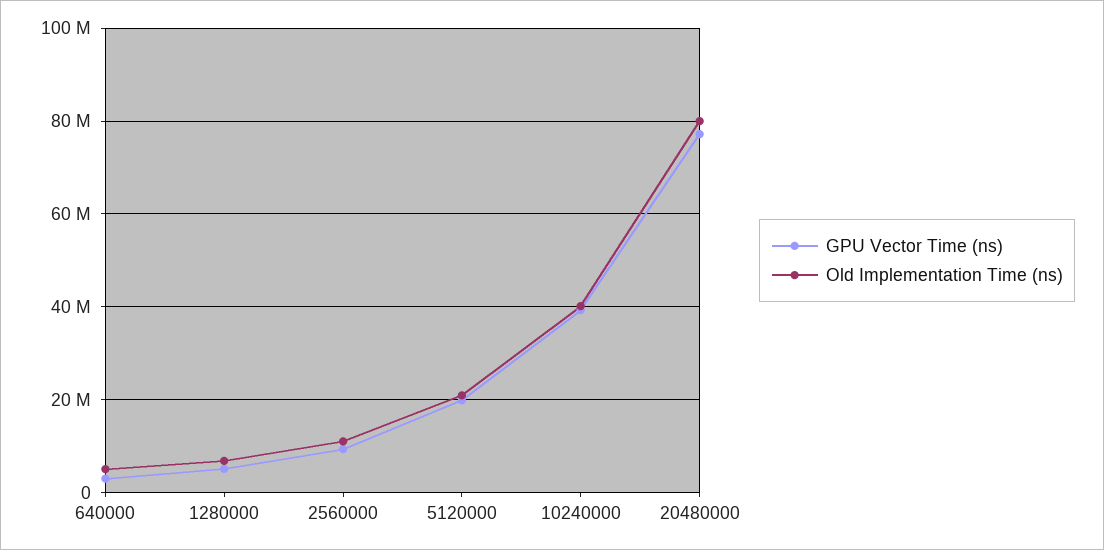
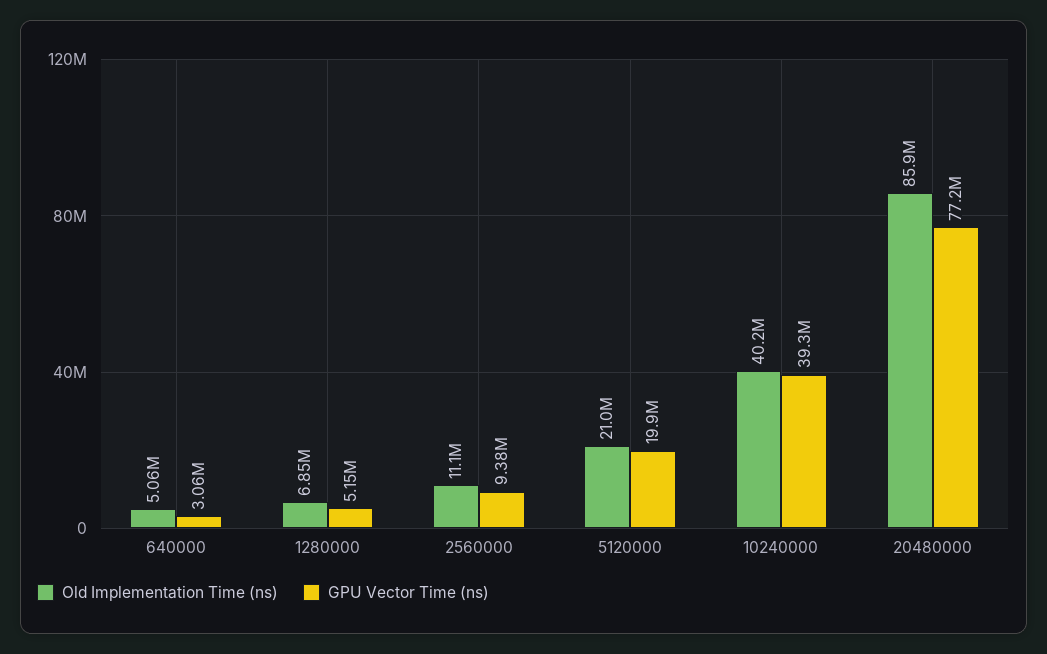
Old Implementation Time (ns), 20480000: 80000000 -> 85900000

